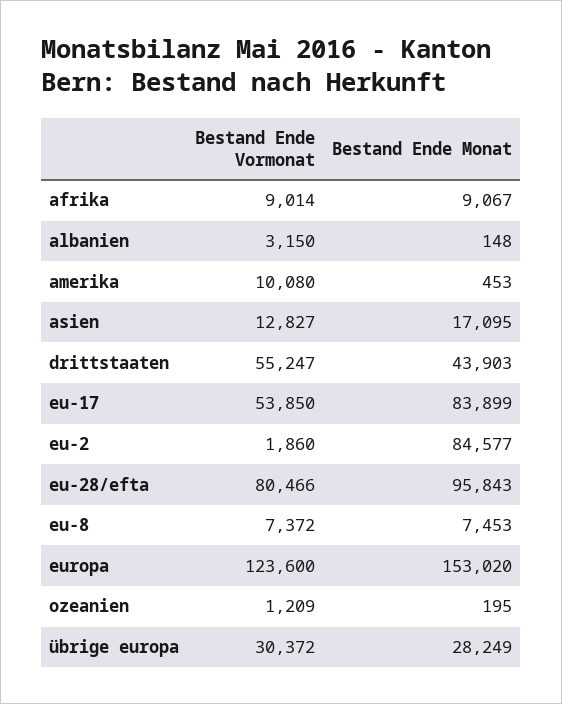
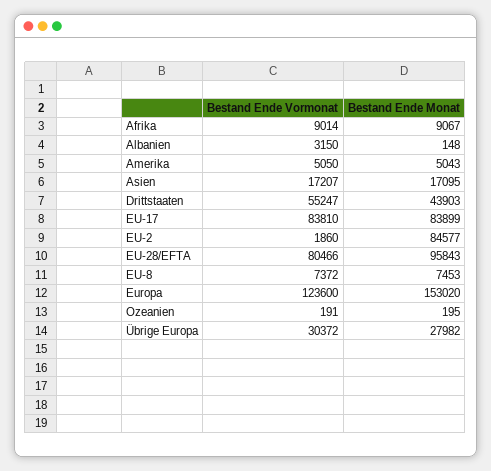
Bestand Ende Vormonat, amerika: 10080 -> 5050
Bestand Ende Monat, amerika: 453 -> 5043
Bestand Ende Vormonat, asien: 12827 -> 17207
Bestand Ende Vormonat, eu-17: 53850 -> 83810
Bestand Ende Vormonat, ozeanien: 1209 -> 191
Bestand Ende Monat, übrige europa: 28249 -> 27982

